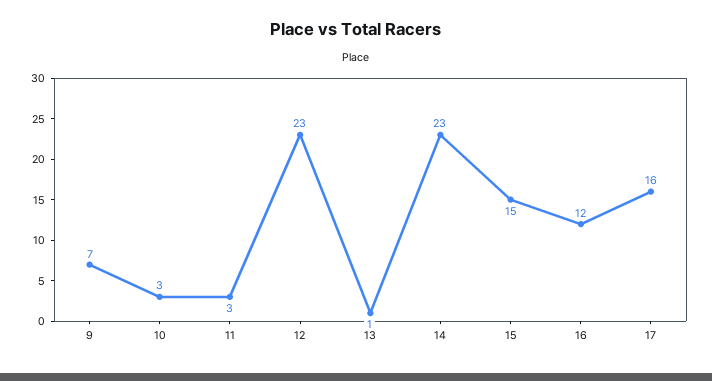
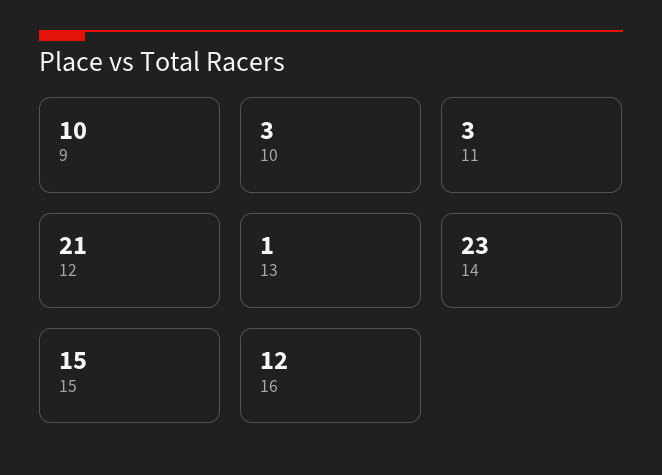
9: 7 -> 10
12: 23 -> 21
17: 16 -> none

